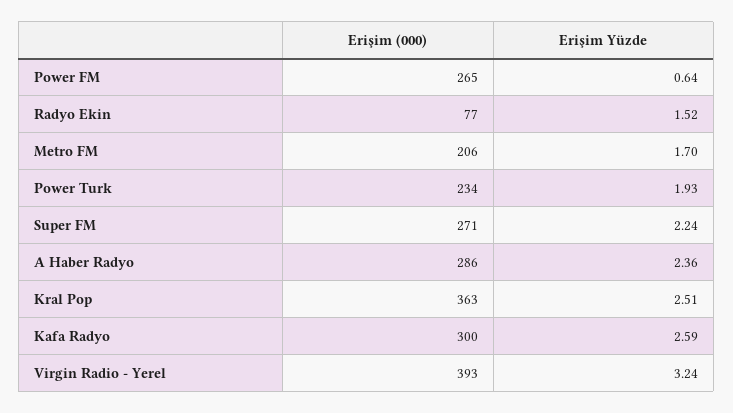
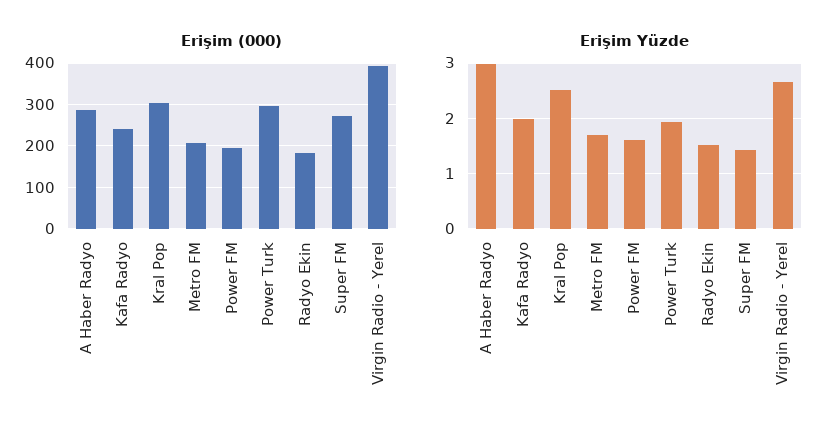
Erişim (000), Power FM: 265 -> 200
Erişim Yüzde, Power FM: 0.64 -> 1.6
Erişim (000), Radyo Ekin: 77 -> 180
Erişim (000), Power Turk: 234 -> 300
Erişim Yüzde, Super FM: 2.24 -> 1.4
Erişim Yüzde, A Haber Radyo: 2.36 -> 3
Erişim (000), Kral Pop: 363 -> 300
Erişim (000), Kafa Radyo: 300 -> 240
Erişim Yüzde, Kafa Radyo: 2.59 -> 2
Erişim Yüzde, Virgin Radio - Yerel: 3.24 -> 2.6

